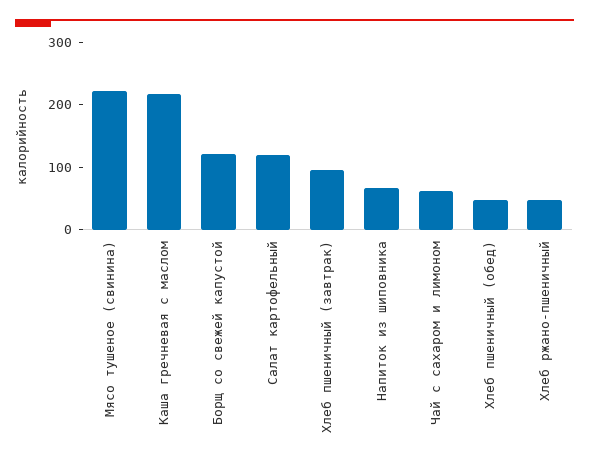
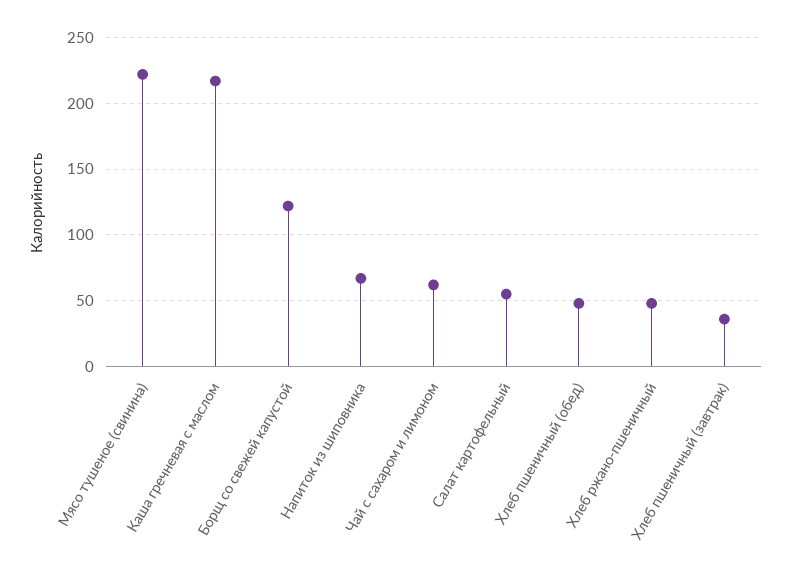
Салат картофельный: 120 -> 55
Хлеб пшеничный (завтрак): 100 -> 35

